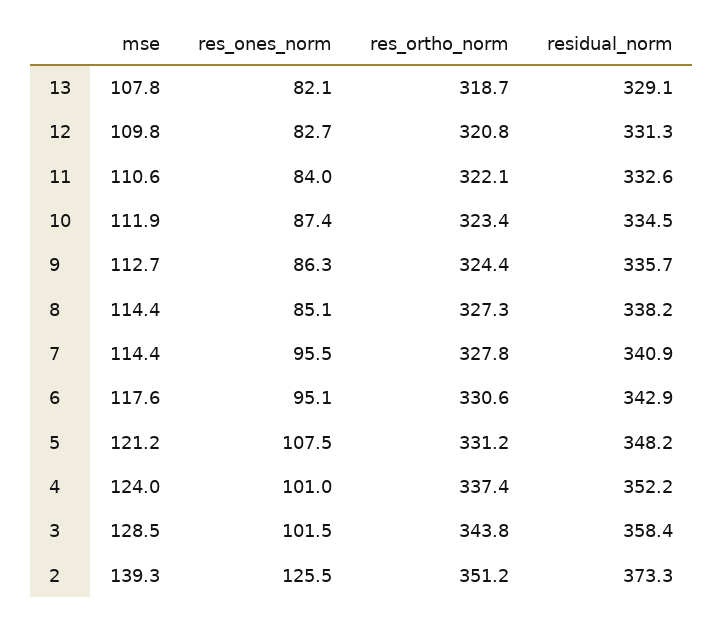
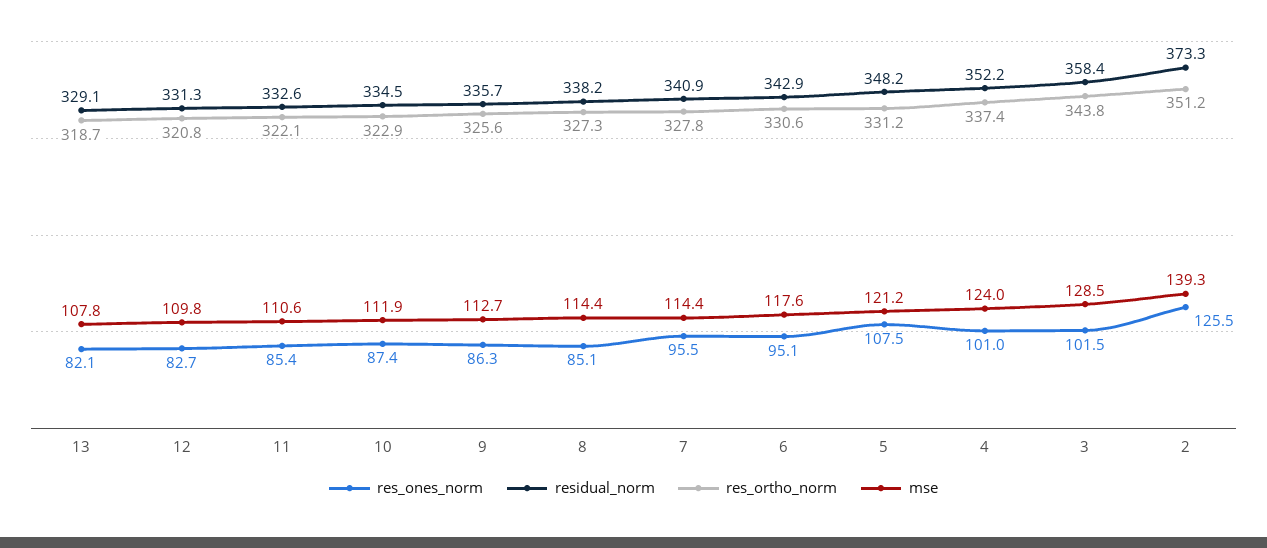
res_ones_norm, 11: 84 -> 85.4
res_ortho_norm, 10: 323.4 -> 322.9
res_ortho_norm, 9: 324.4 -> 325.6

